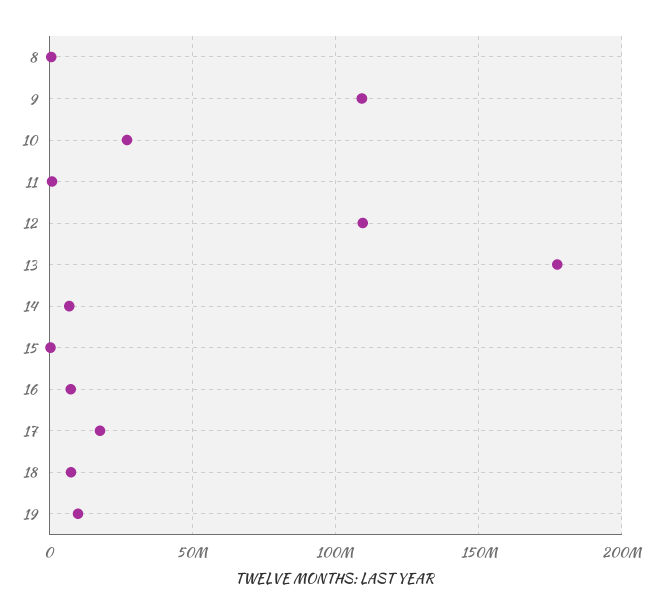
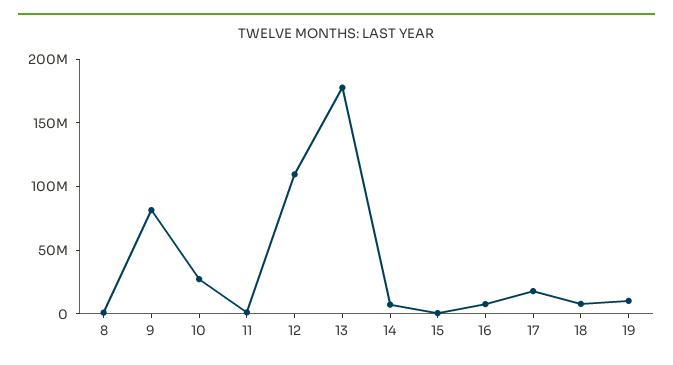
9: 110000000 -> 80000000

